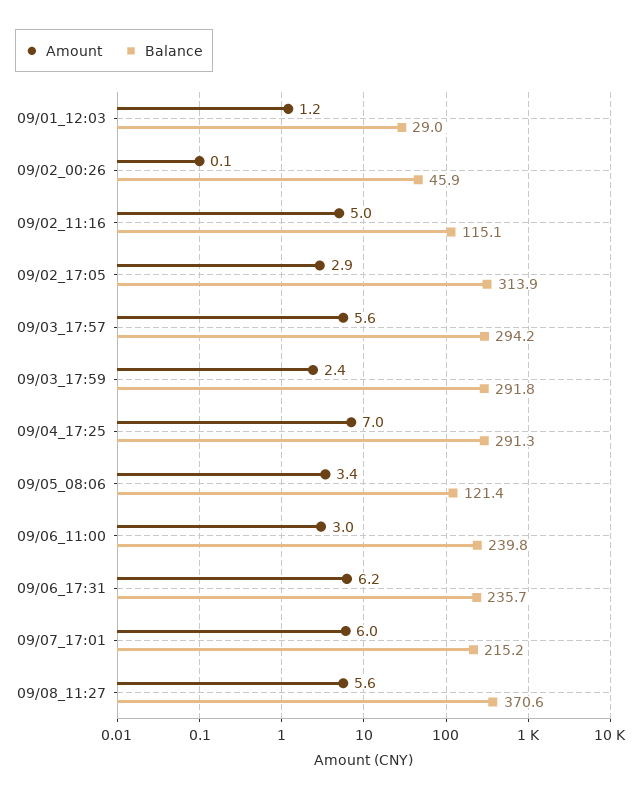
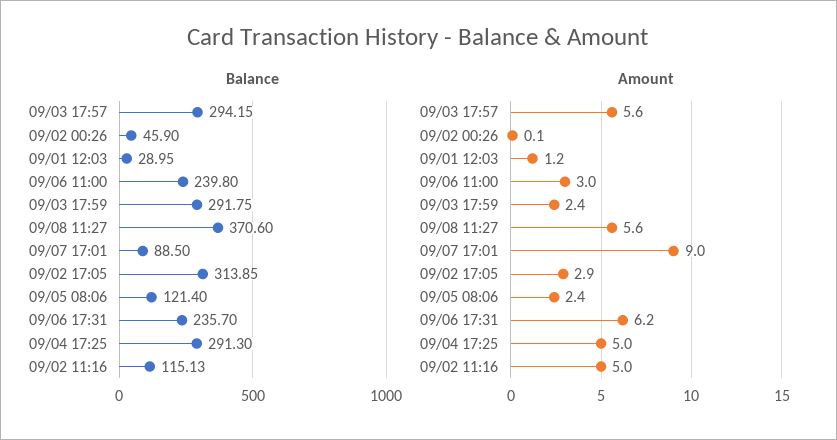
Amount, 09/04_17:25: 7 -> 5
Amount, 09/05_08:06: 3.4 -> 2.4
Amount, 09/07_17:01: 6 -> 9
Balance, 09/07_17:01: 215.2 -> 88.5

